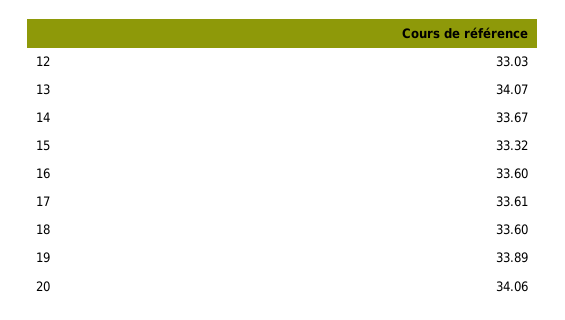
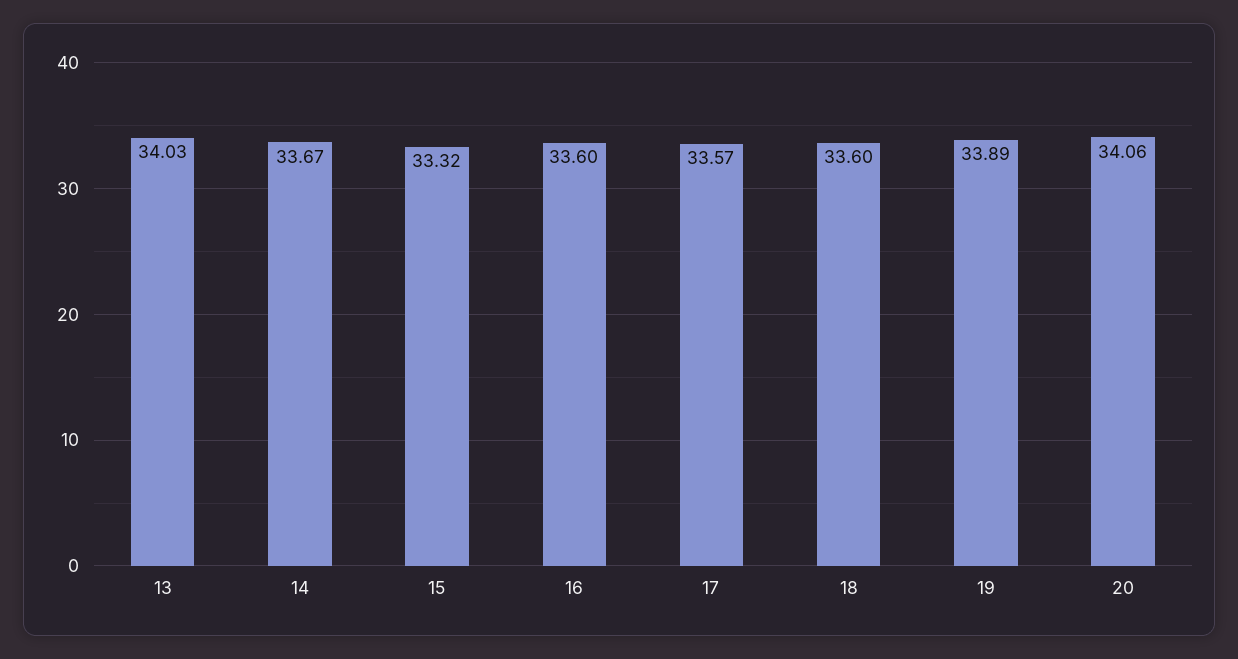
12: 33.03 -> none
13: 34.07 -> 34.03
17: 33.61 -> 33.57

